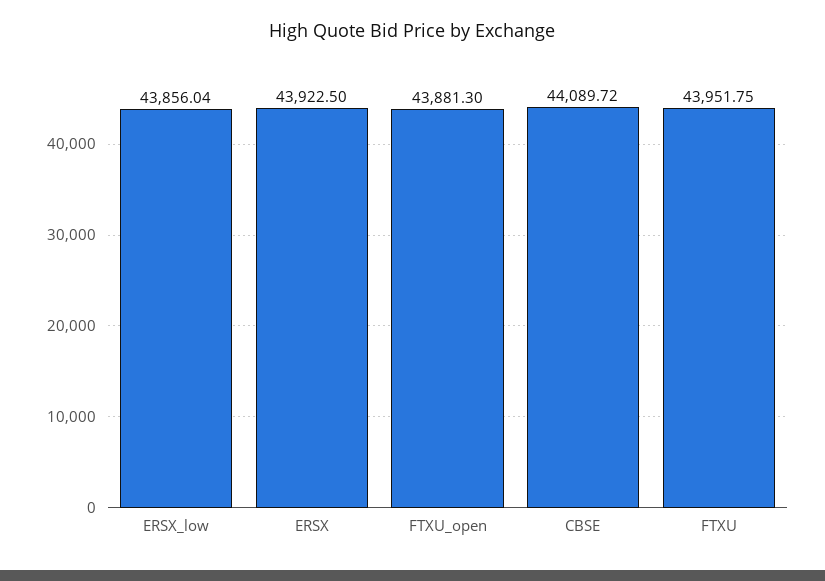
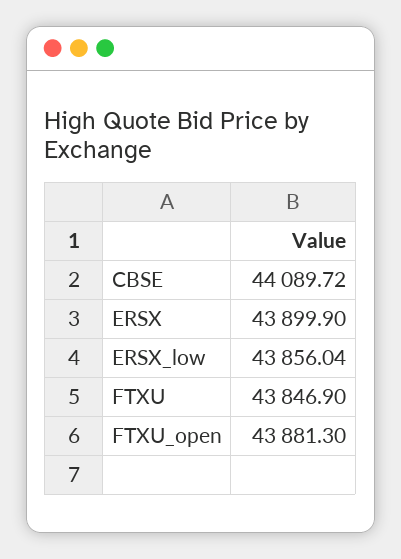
ERSX: 43922.5 -> 43899.9
FTXU: 43951.75 -> 43846.9

